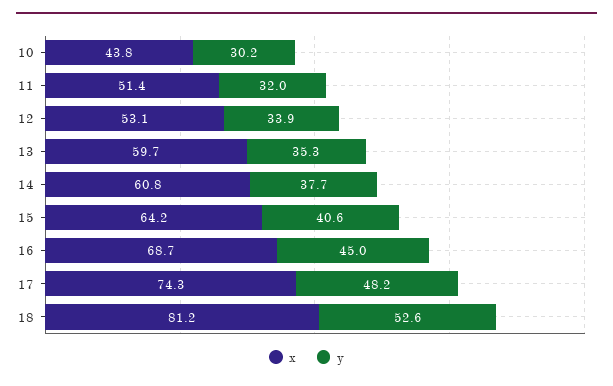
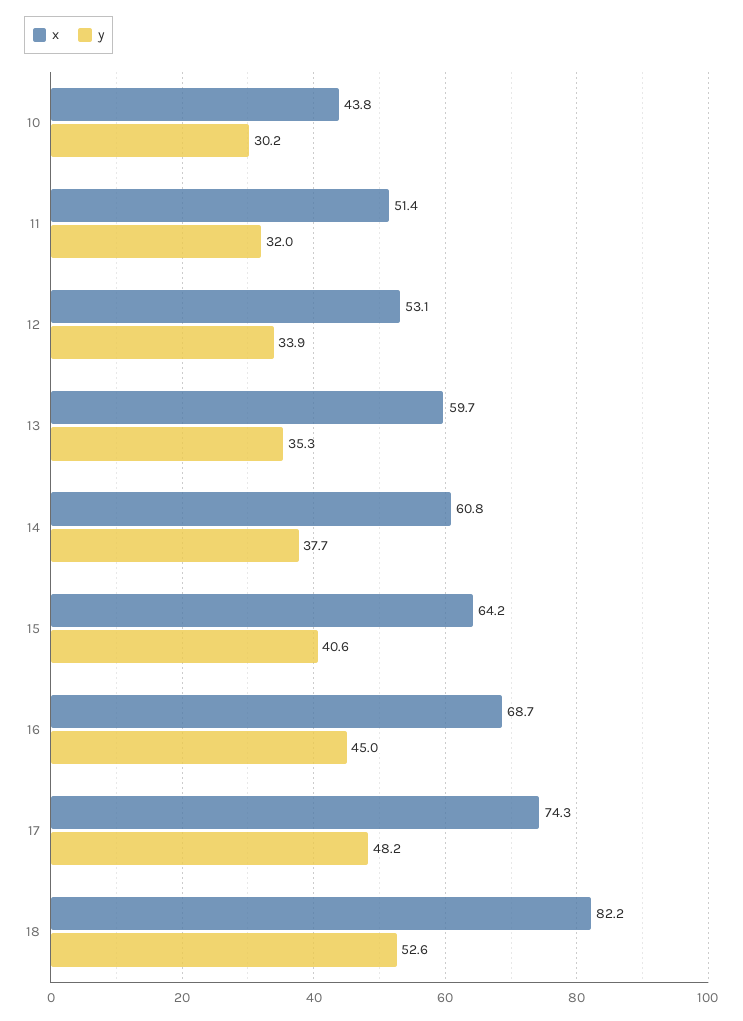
x, 18: 81.2 -> 82.2

